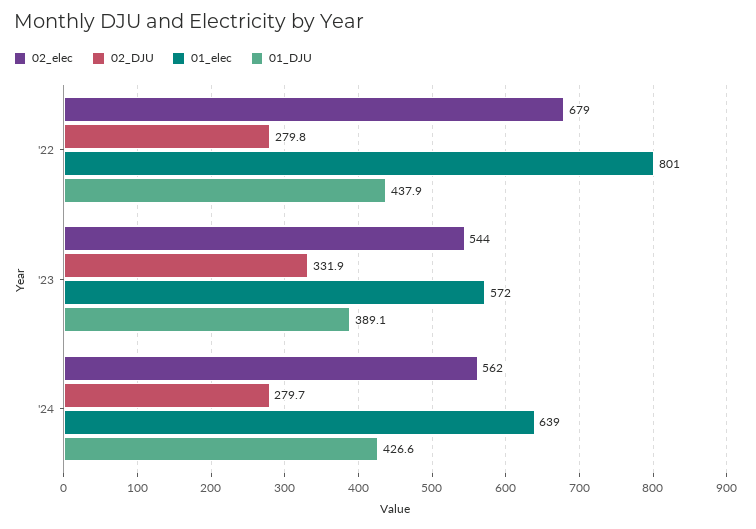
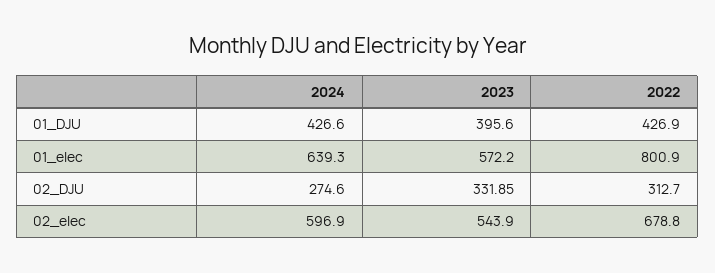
02_DJU, '22: 279.8 -> 312.7
01_DJU, '22: 437.9 -> 426.9
01_DJU, '23: 389.1 -> 395.6
02_elec, '24: 562 -> 596.9
02_DJU, '24: 279.7 -> 274.6

